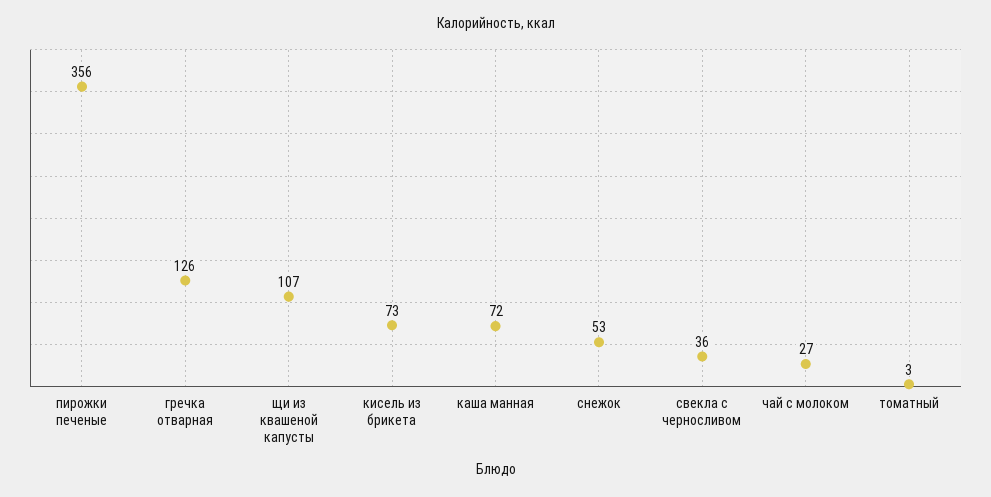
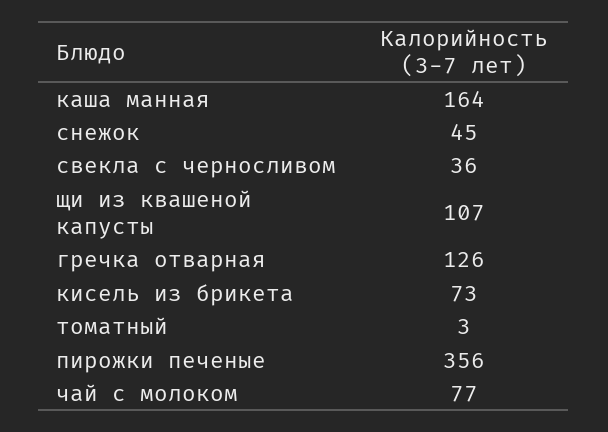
каша манная: 72 -> 164
снежок: 53 -> 45
чай с молоком: 27 -> 77

